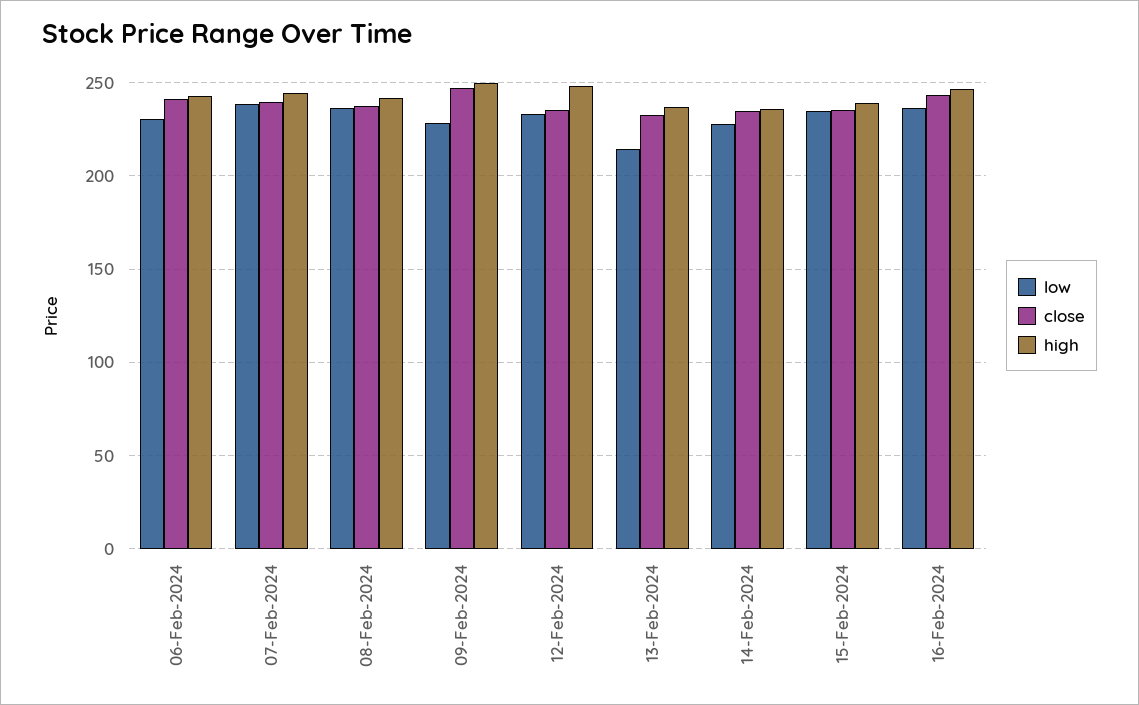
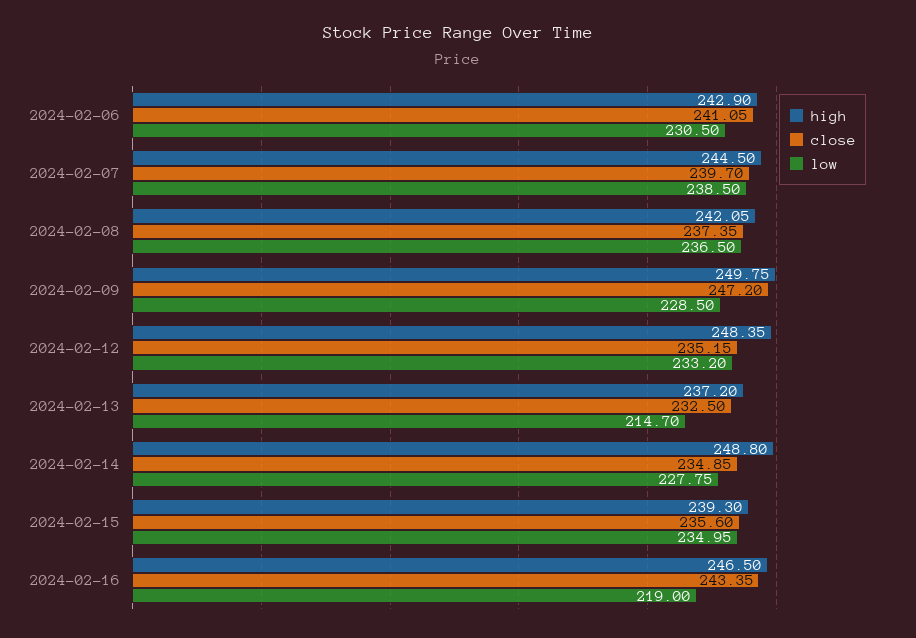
high, 14-Feb-2024: 235 -> 248.8
low, 16-Feb-2024: 235 -> 219

